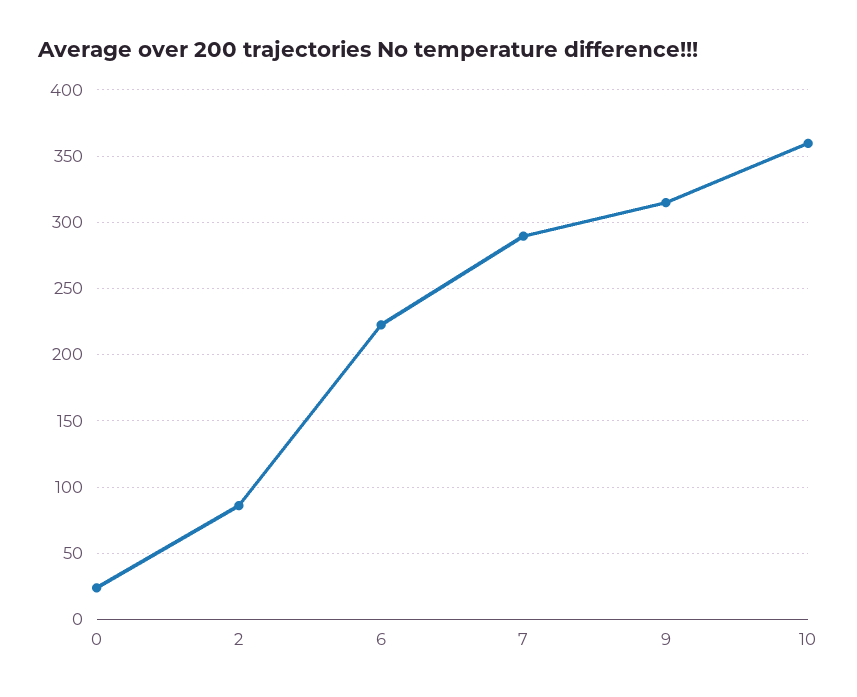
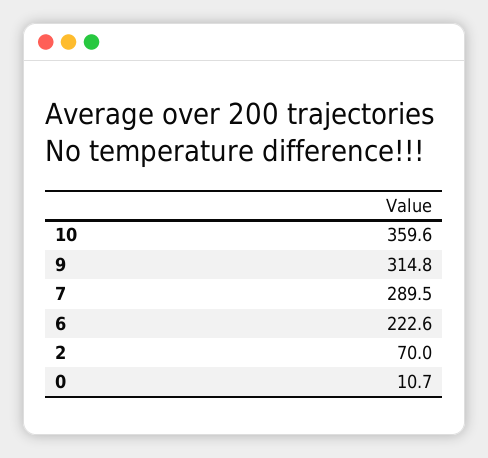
0: 25 -> 10.7
2: 85 -> 70

